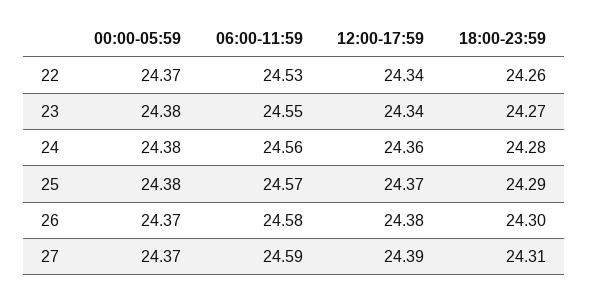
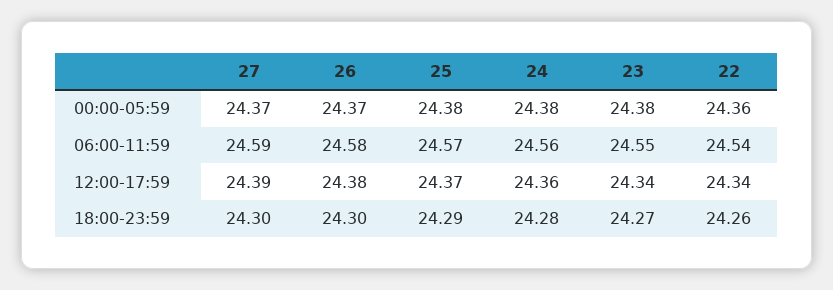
00:00-05:59, 22: 24.37 -> 24.36
06:00-11:59, 22: 24.53 -> 24.54
18:00-23:59, 27: 24.31 -> 24.3

